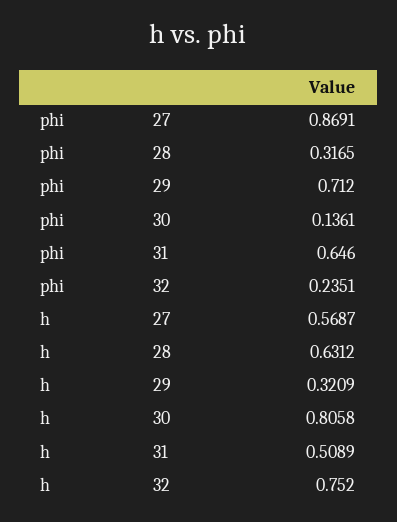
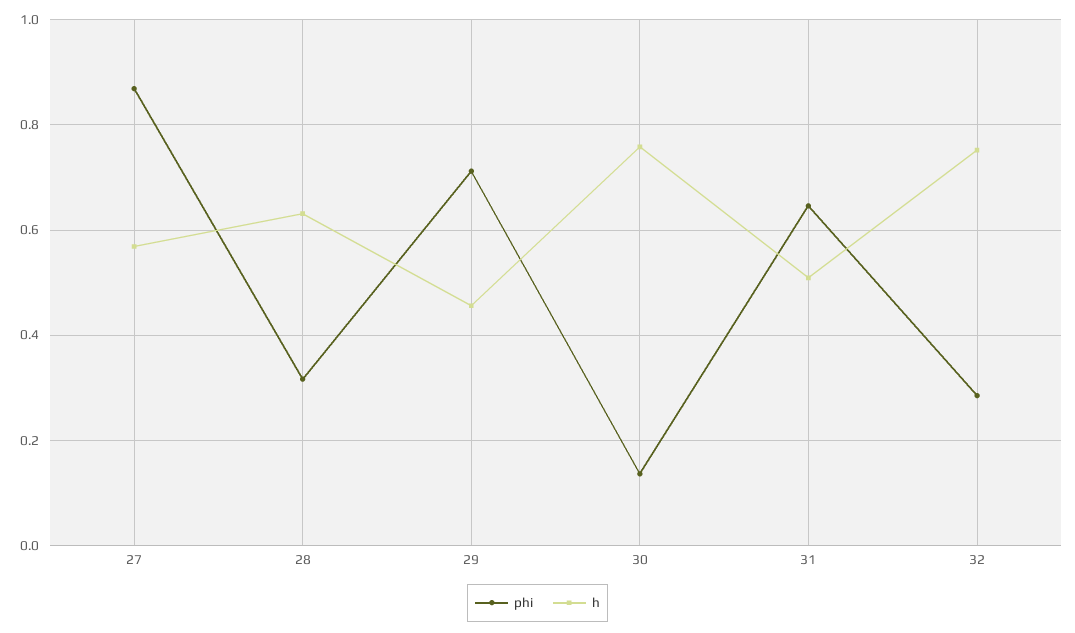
phi, 32: 0.2351 -> 0.28
h, 29: 0.3209 -> 0.46
h, 30: 0.8058 -> 0.76

